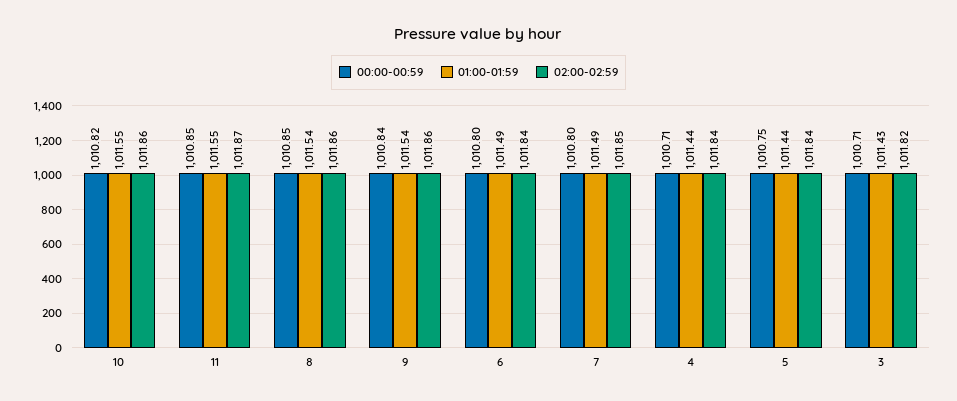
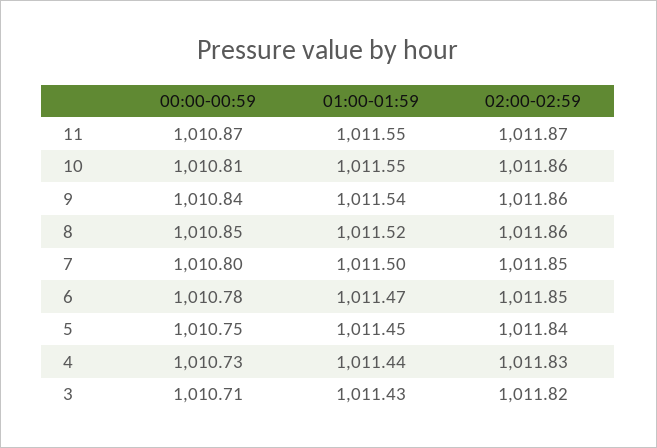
00:00-00:59, 10: 1010.82 -> 1010.81
00:00-00:59, 11: 1010.85 -> 1010.87
01:00-01:59, 8: 1011.54 -> 1011.52
00:00-00:59, 6: 1010.8 -> 1010.78
01:00-01:59, 6: 1011.49 -> 1011.47
02:00-02:59, 6: 1011.84 -> 1011.85
01:00-01:59, 7: 1011.49 -> 1011.5
00:00-00:59, 4: 1010.71 -> 1010.73
02:00-02:59, 4: 1011.84 -> 1011.83
01:00-01:59, 5: 1011.44 -> 1011.45

